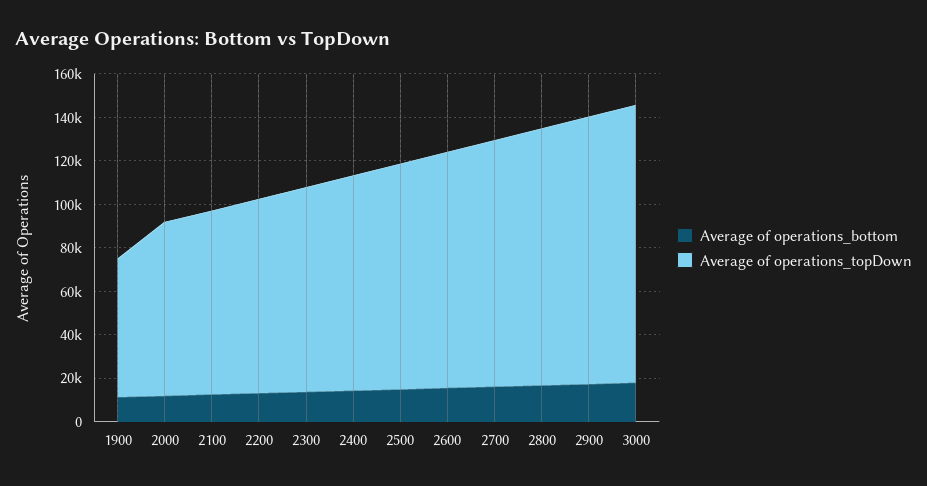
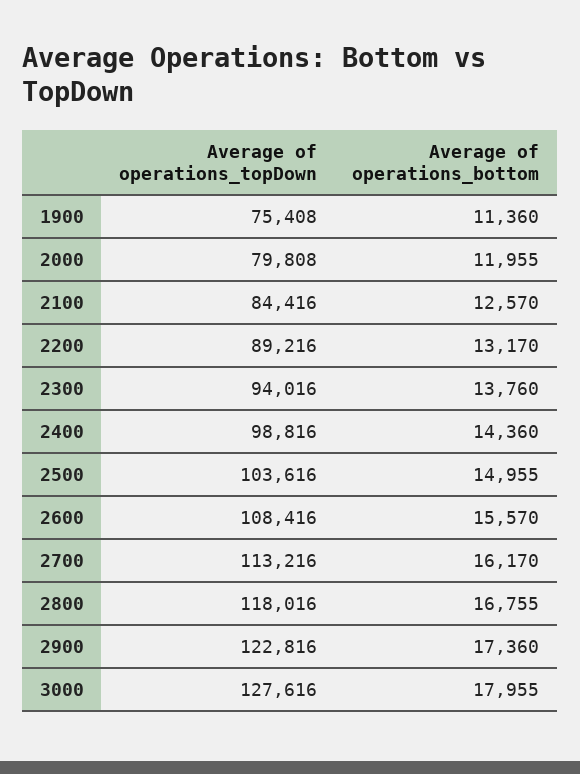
Average of operations_topDown, 1900: 65000 -> 75408

